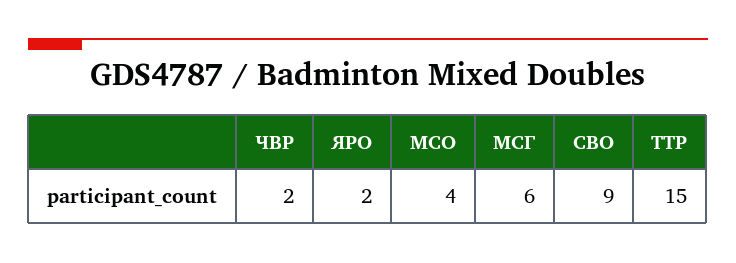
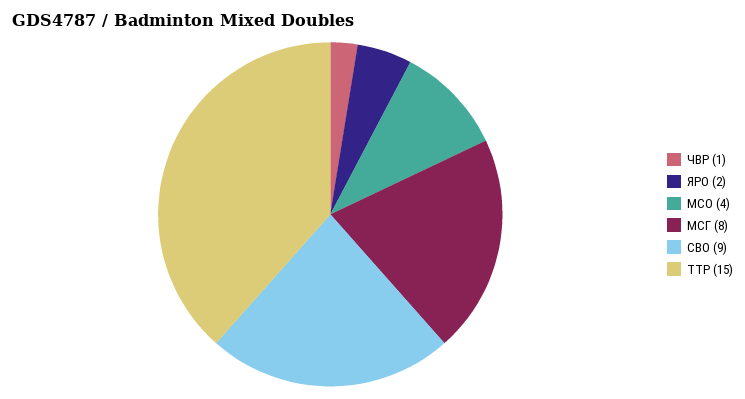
ЧВР: 2 -> 1
МСГ: 6 -> 8

